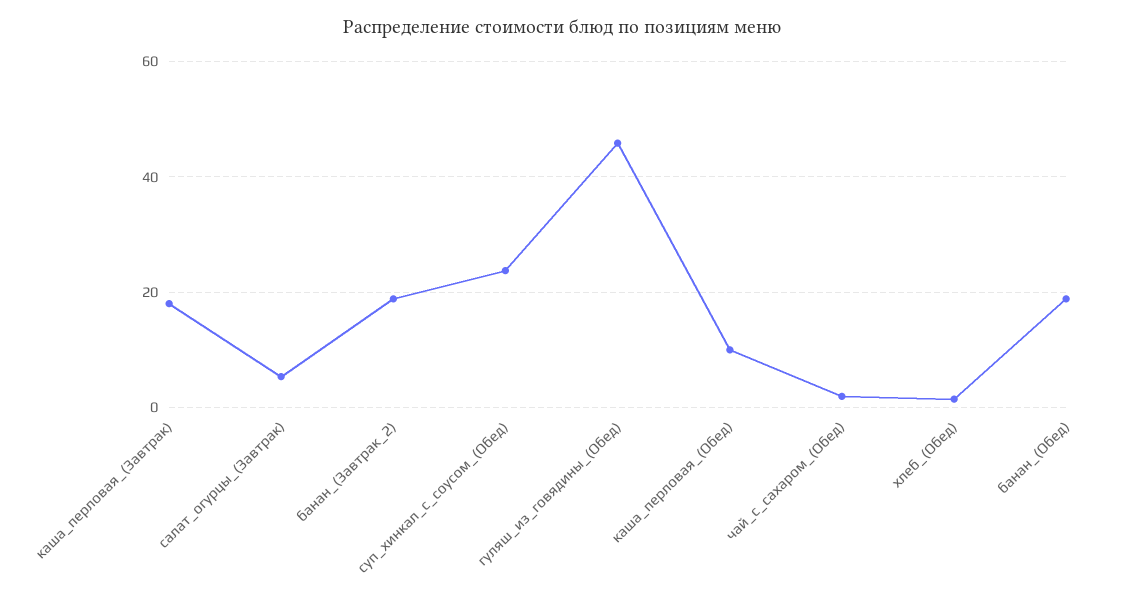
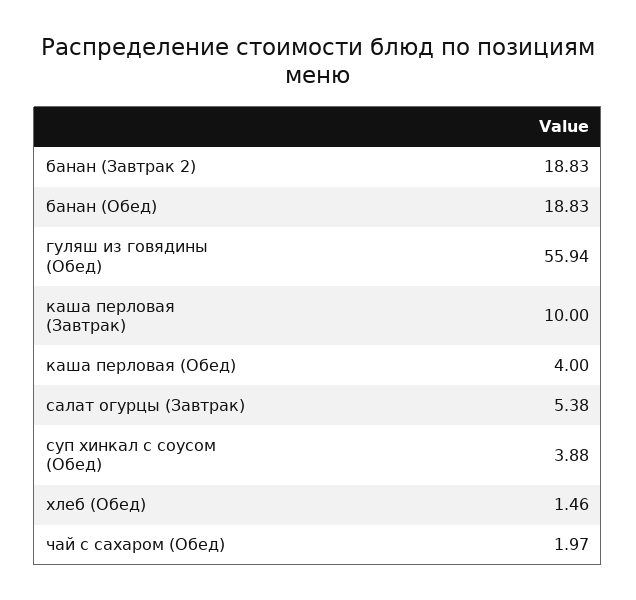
каша_перловая_(Завтрак): 18 -> 10
суп_хинкал_с_соусом_(Обед): 24 -> 3.88
гуляш_из_говядины_(Обед): 46 -> 55.94
каша_перловая_(Обед): 10 -> 4

